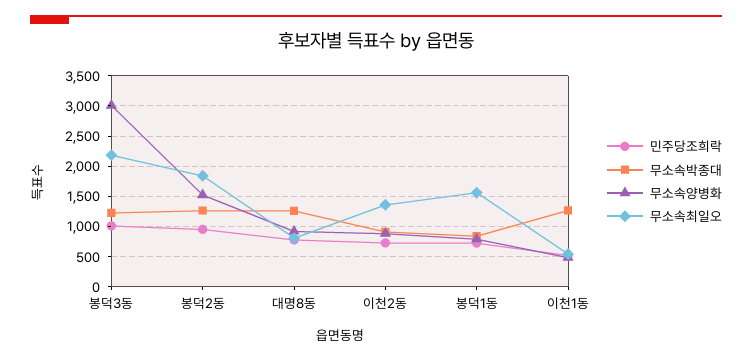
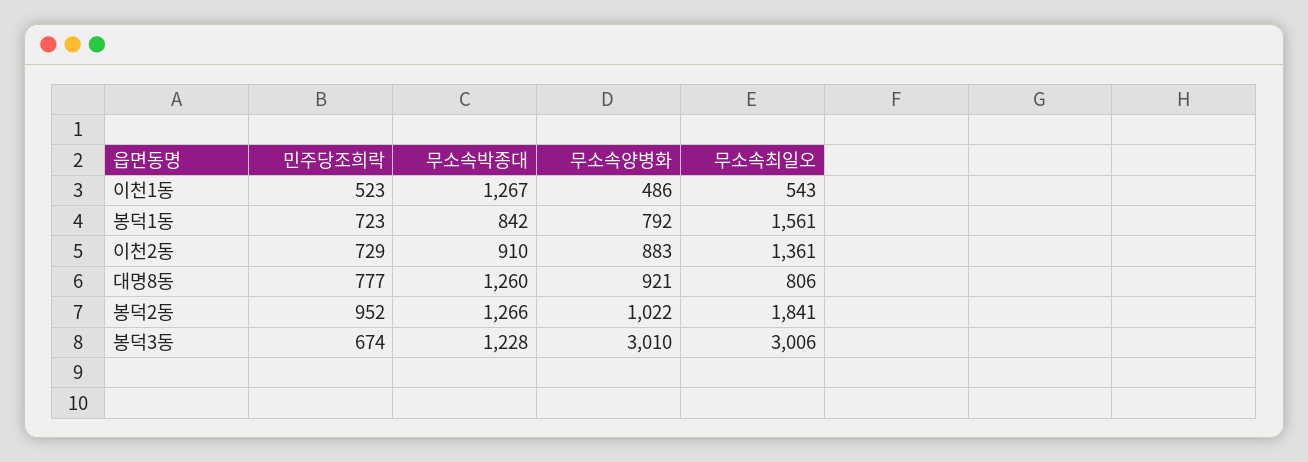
민주당조희락, 봉덕3동: 1000 -> 674
무소속최일오, 봉덕3동: 2200 -> 3006
무소속양병화, 봉덕2동: 1500 -> 1022

